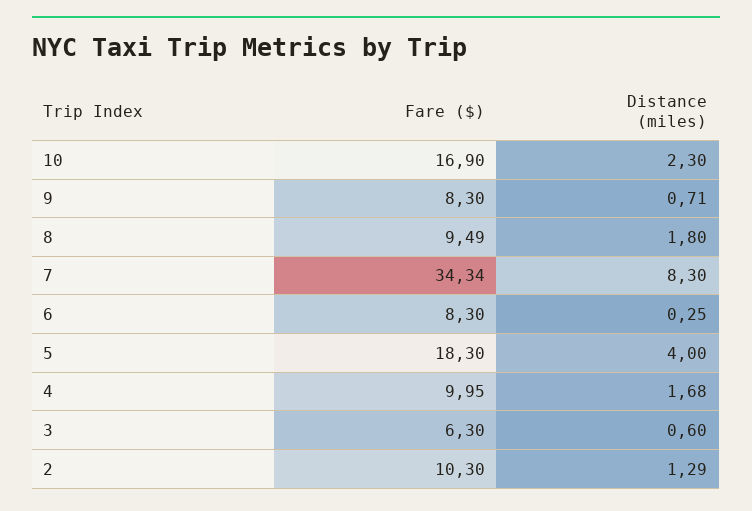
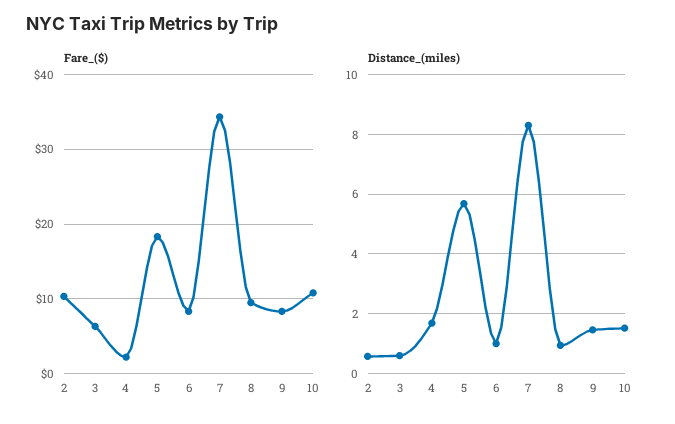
Fare ($), 10: 16.9 -> 11
Distance (miles), 10: 2.3 -> 1.5
Distance (miles), 9: 0.71 -> 1.5
Distance (miles), 8: 1.8 -> 1
Distance (miles), 6: 0.25 -> 1
Distance (miles), 5: 4 -> 5.75
Fare ($), 4: 9.95 -> 2
Distance (miles), 2: 1.29 -> 0.5

